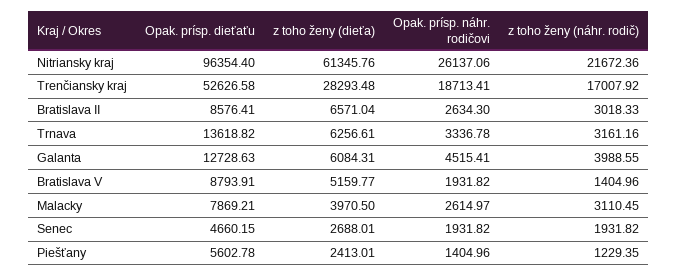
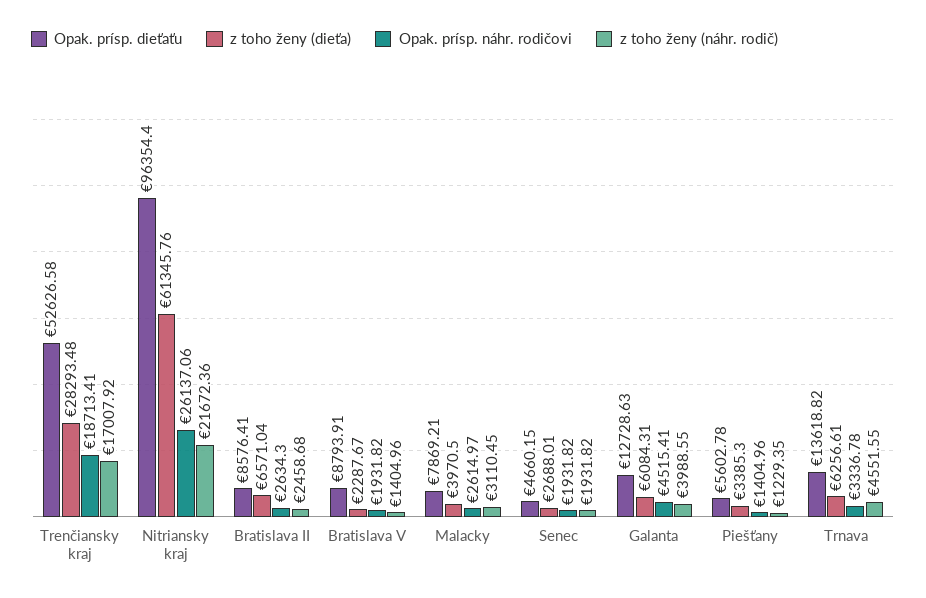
z toho ženy (náhr. rodič), Bratislava II: 3018.33 -> 2458.68
z toho ženy (náhr. rodič), Trnava: 3161.16 -> 4551.55
z toho ženy (dieťa), Bratislava V: 5159.77 -> 2287.67
z toho ženy (dieťa), Piešťany: 2413.01 -> 3385.3

